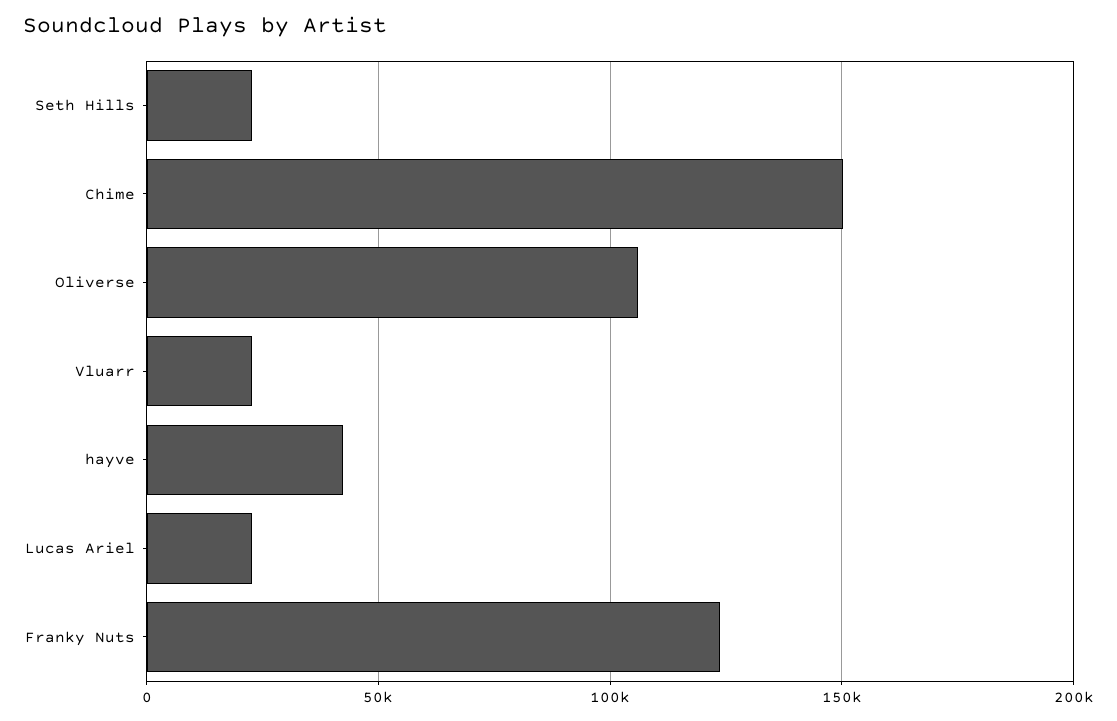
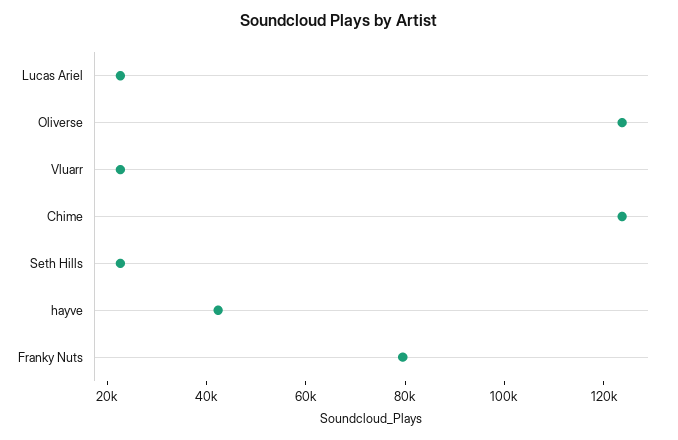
Chime: 150000 -> 125000
Oliverse: 105000 -> 125000
Franky Nuts: 125000 -> 80000

